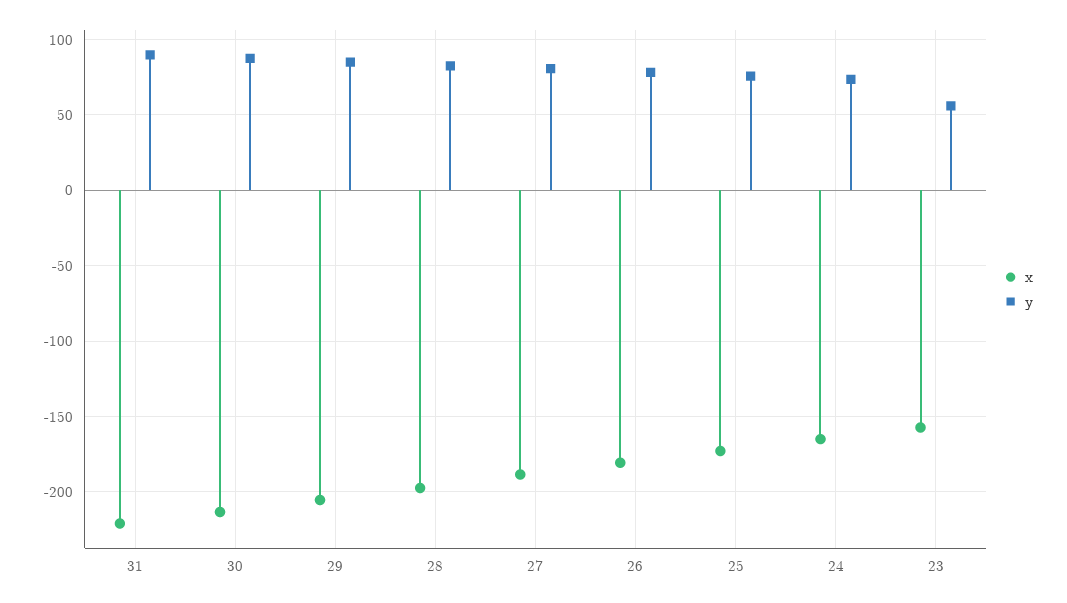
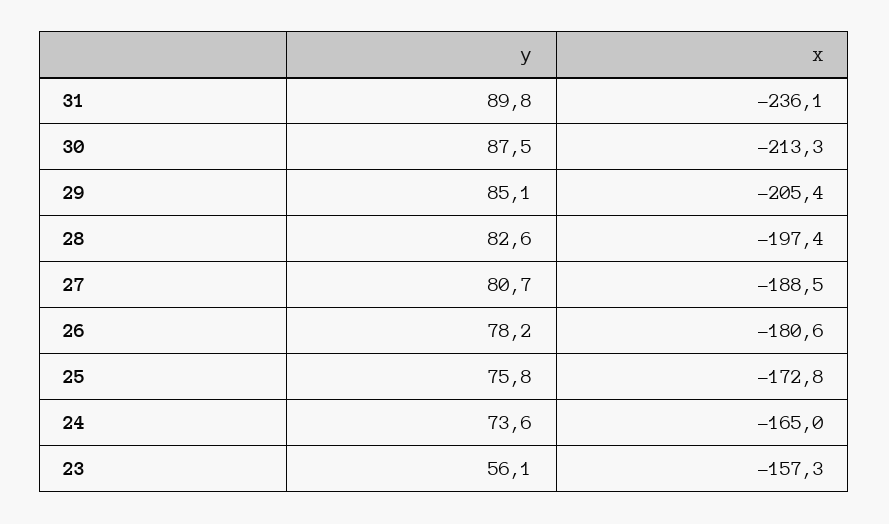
x, 31: -220 -> -236.1

